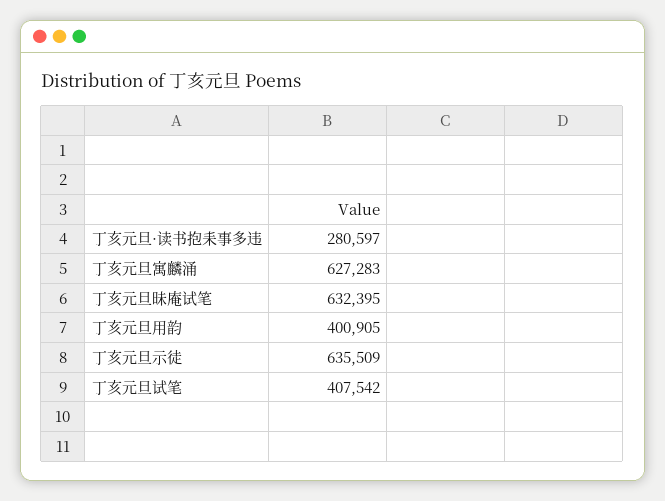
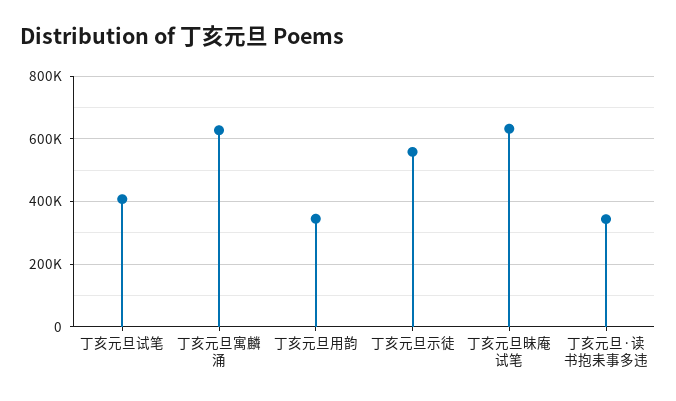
丁亥元旦·读书抱耒事多违: 280597 -> 340000
丁亥元旦用韵: 400905 -> 340000
丁亥元旦示徒: 635509 -> 560000

